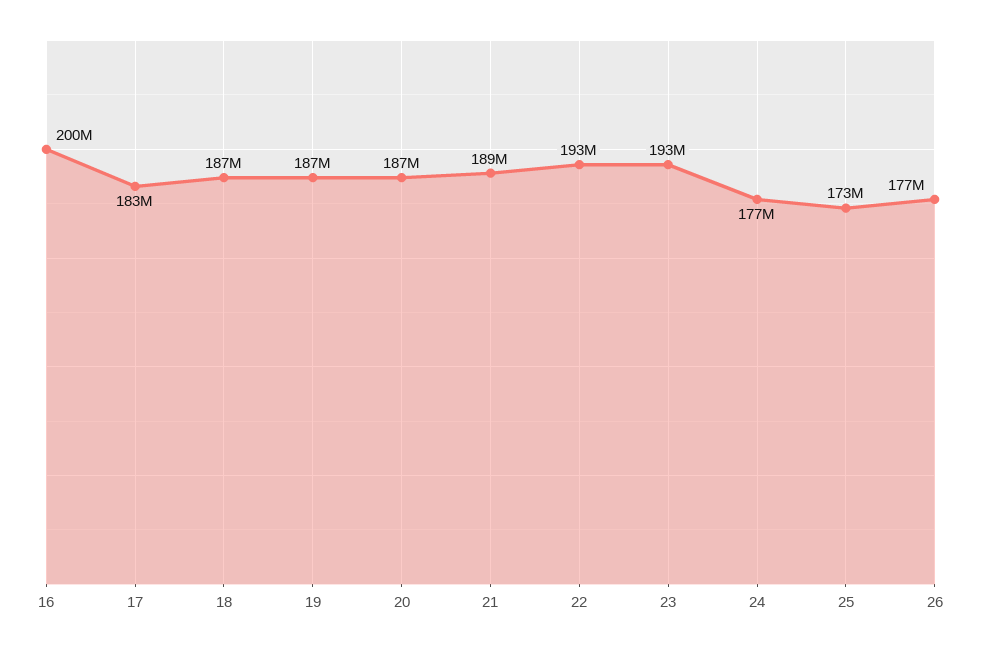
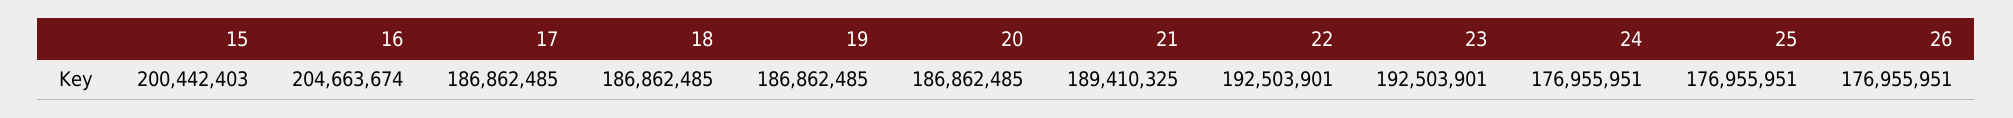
16: 200000000 -> 204663674
17: 183000000 -> 186862485
25: 173000000 -> 176955951
15: none -> 200442403

